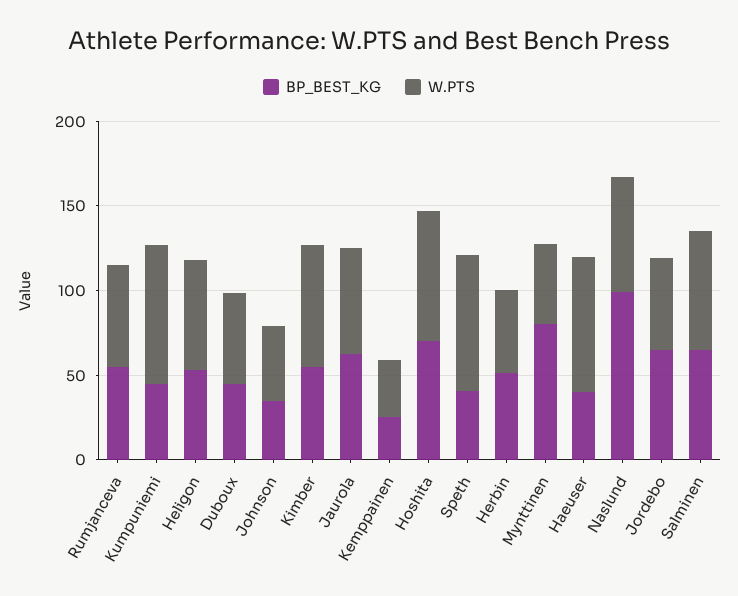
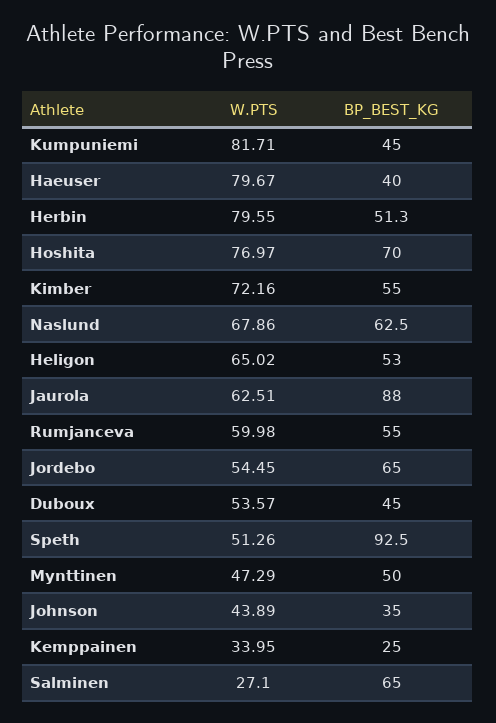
BP_BEST_KG, Jaurola: 60 -> 88
BP_BEST_KG, Speth: 40 -> 92.5
W.PTS, Speth: 80 -> 51.26
W.PTS, Herbin: 50 -> 79.55
BP_BEST_KG, Mynttinen: 80 -> 50
BP_BEST_KG, Naslund: 100 -> 62.5
W.PTS, Salminen: 70 -> 27.1

